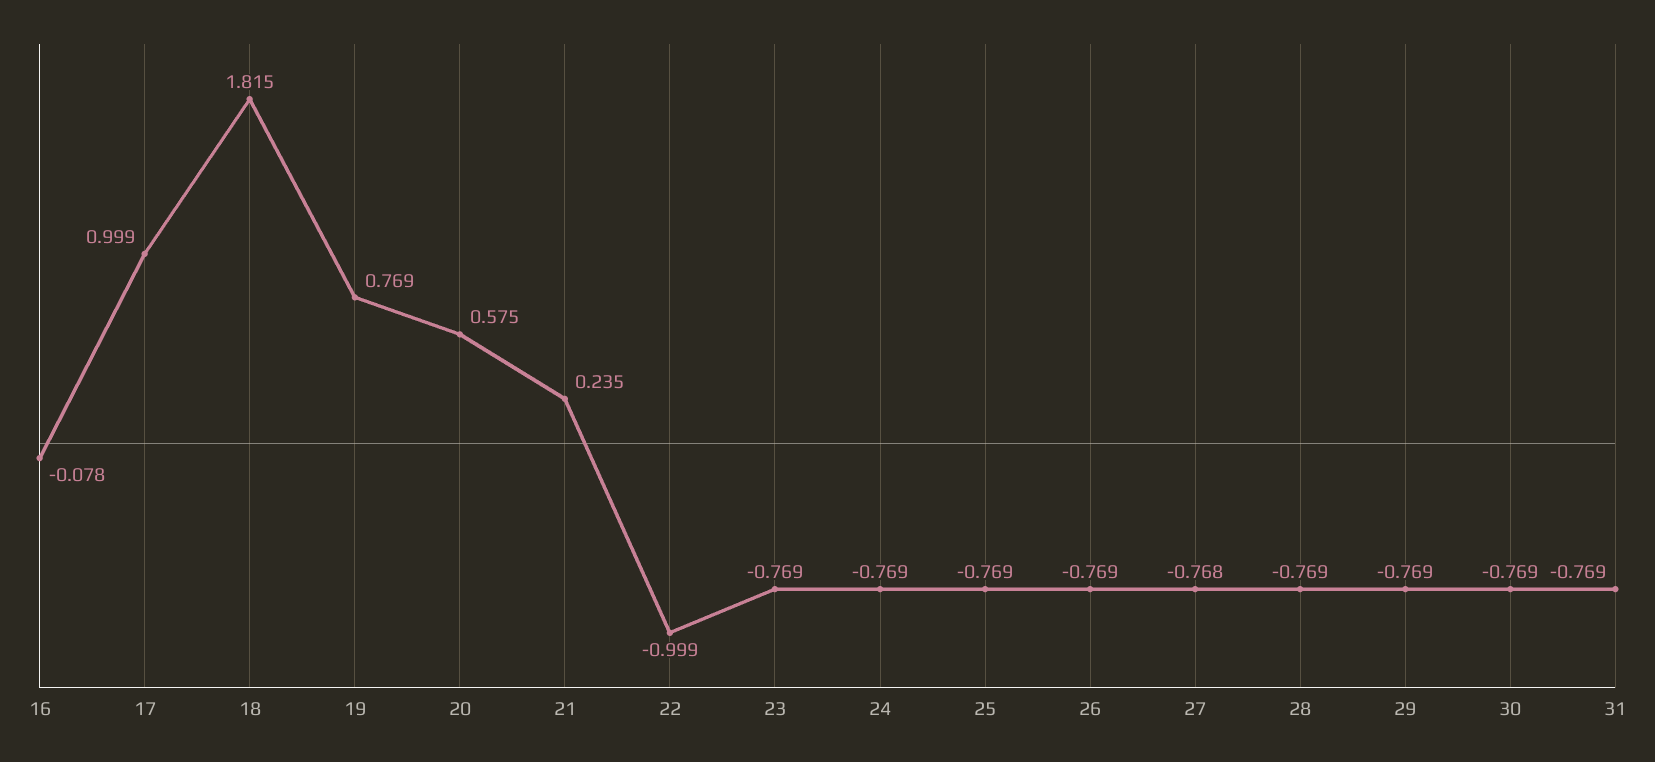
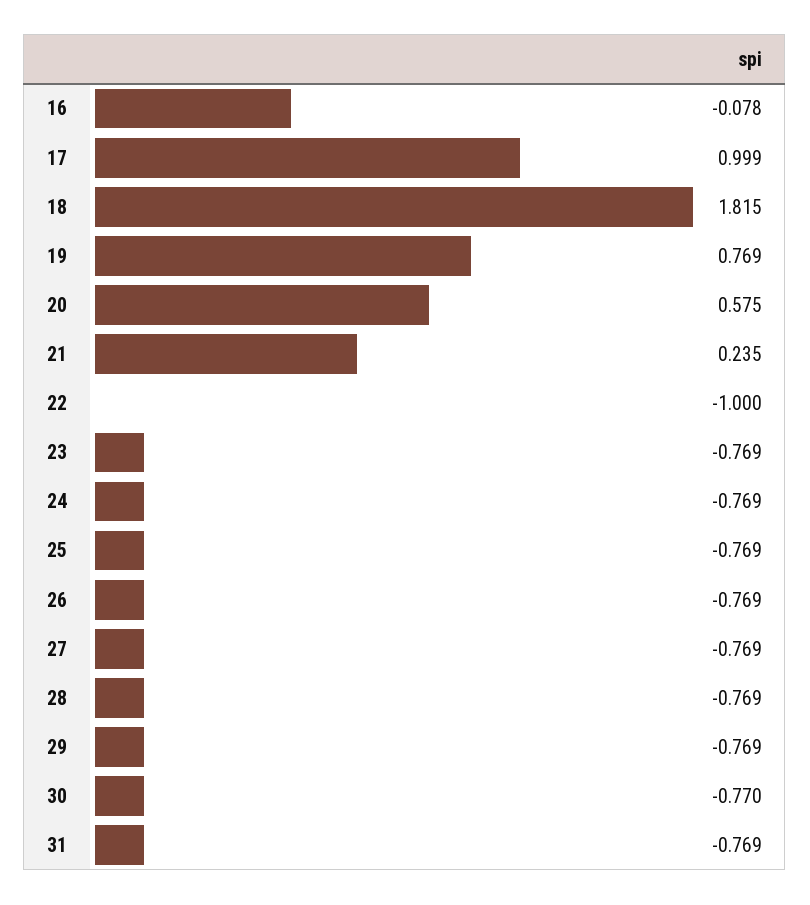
22: -0.999 -> -1
27: -0.768 -> -0.769
30: -0.769 -> -0.77

